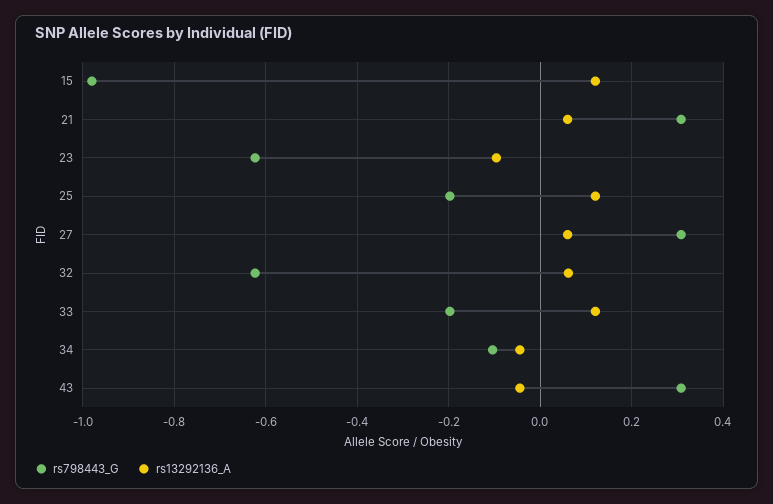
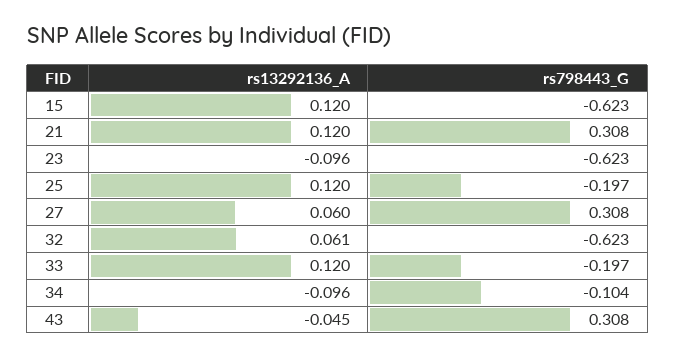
rs798443_G, 15: -0.98 -> -0.623
rs13292136_A, 21: 0.06 -> 0.12
rs13292136_A, 34: -0.04 -> -0.096

